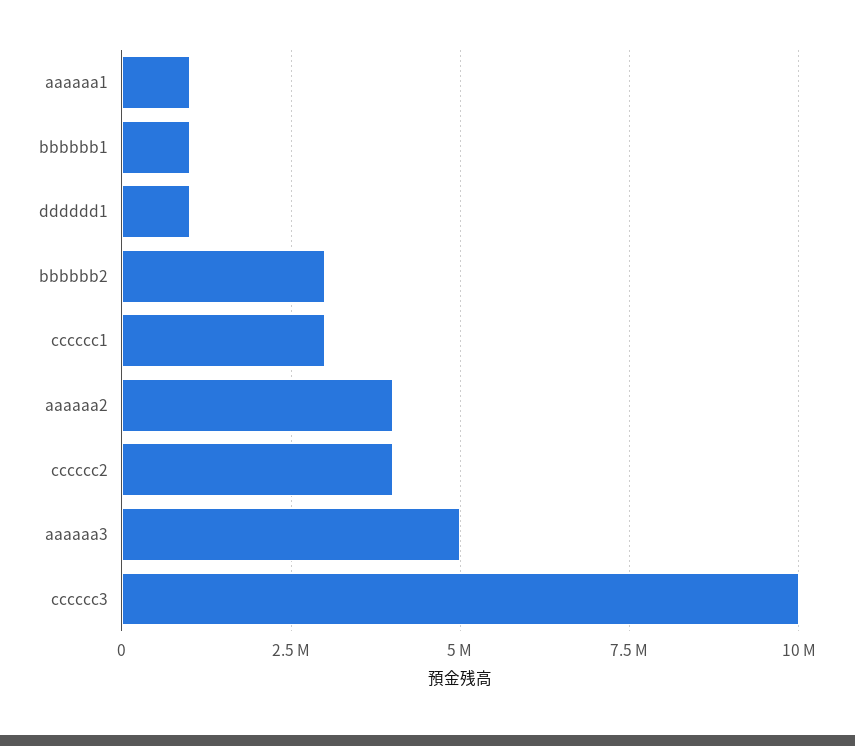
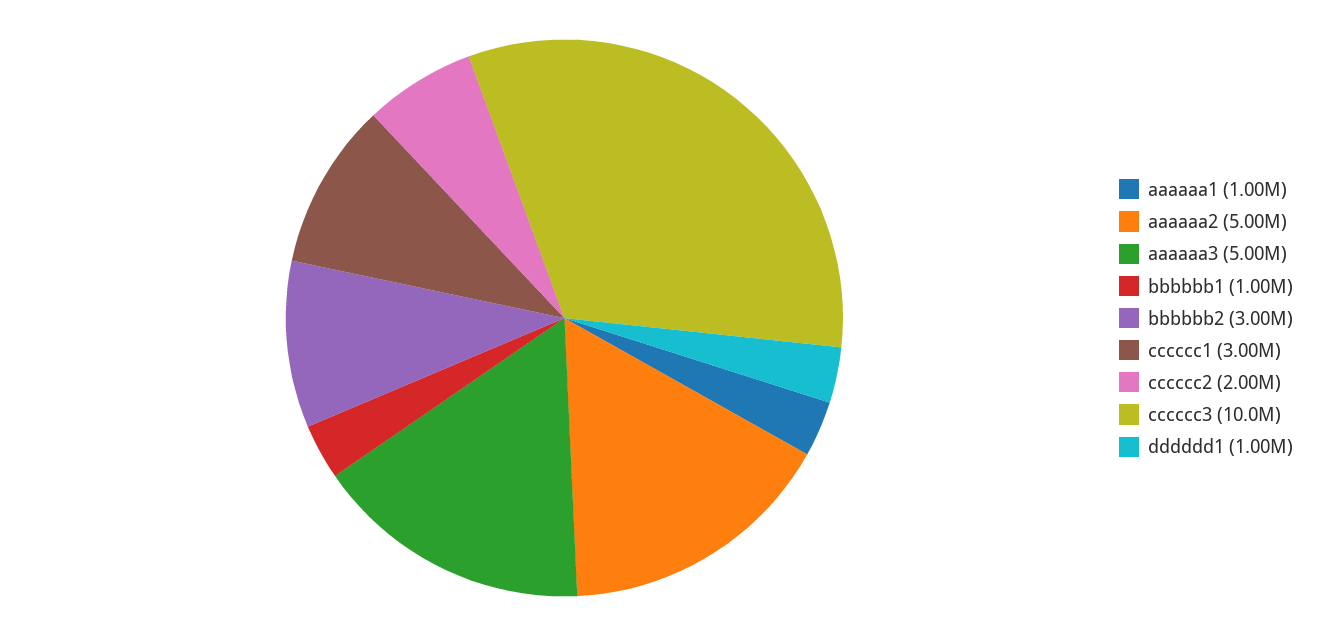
aaaaaa2: 4000000 -> 5000000
cccccc2: 4000000 -> 2000000

